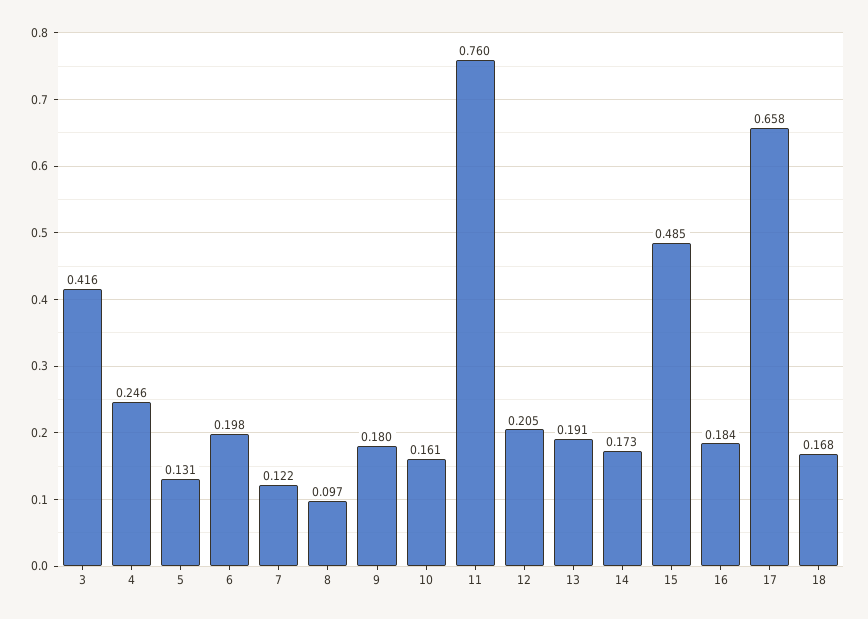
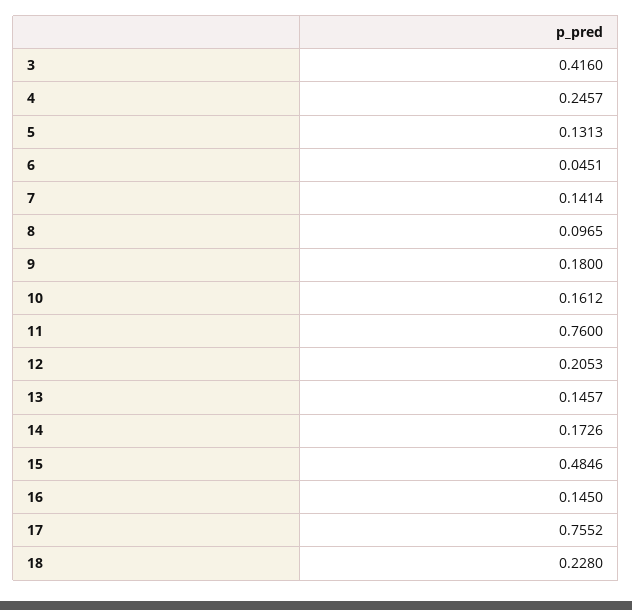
6: 0.198 -> 0.0451
7: 0.122 -> 0.1414
13: 0.191 -> 0.1457
16: 0.184 -> 0.145
17: 0.658 -> 0.7552
18: 0.168 -> 0.228

